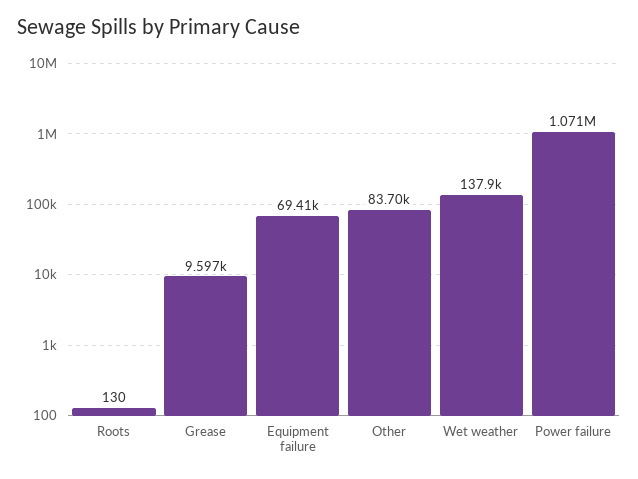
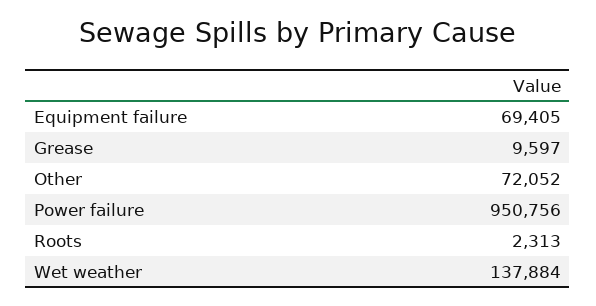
Roots: 130 -> 2313
Other: 83700 -> 72052
Power failure: 1071000 -> 950756

